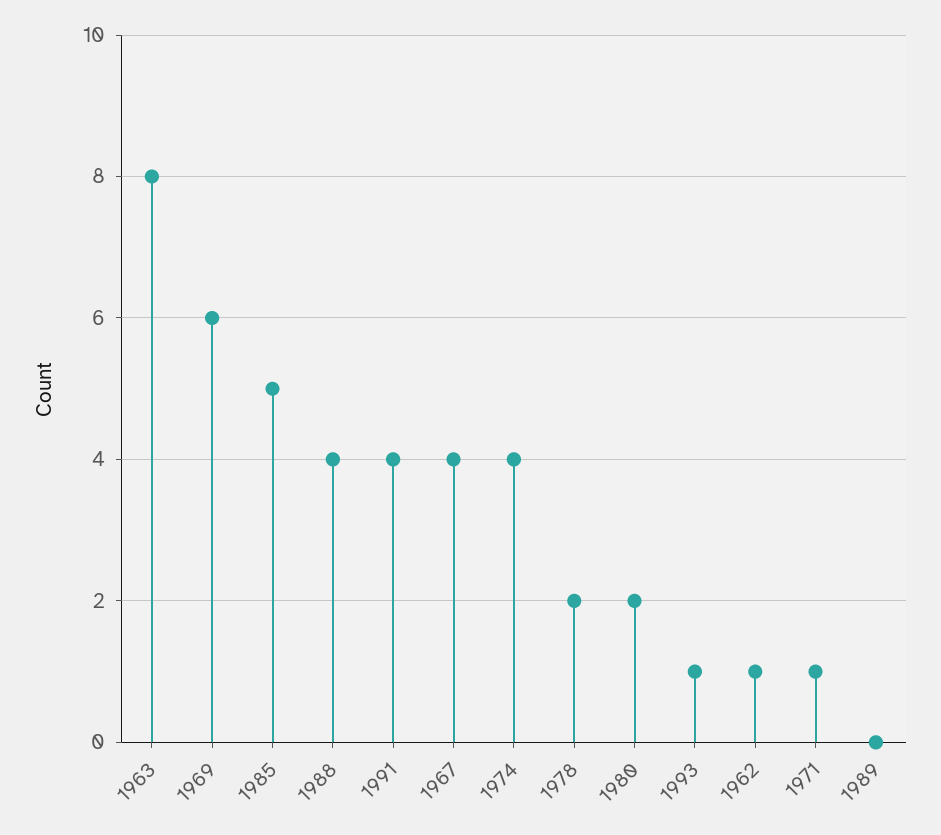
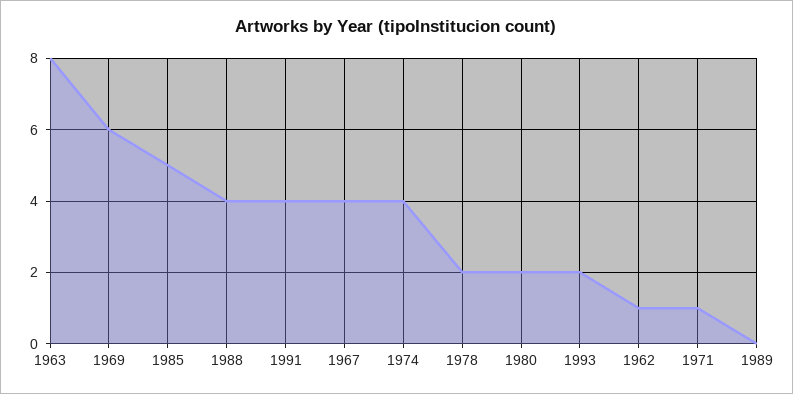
1993: 1 -> 2

